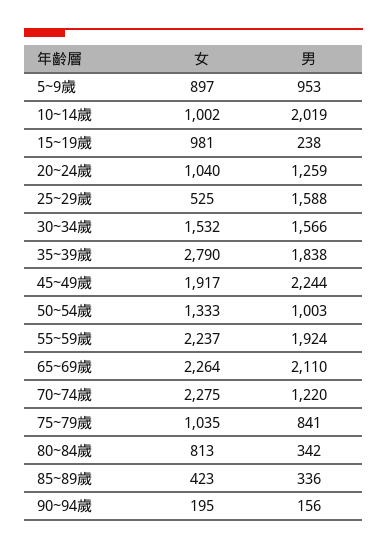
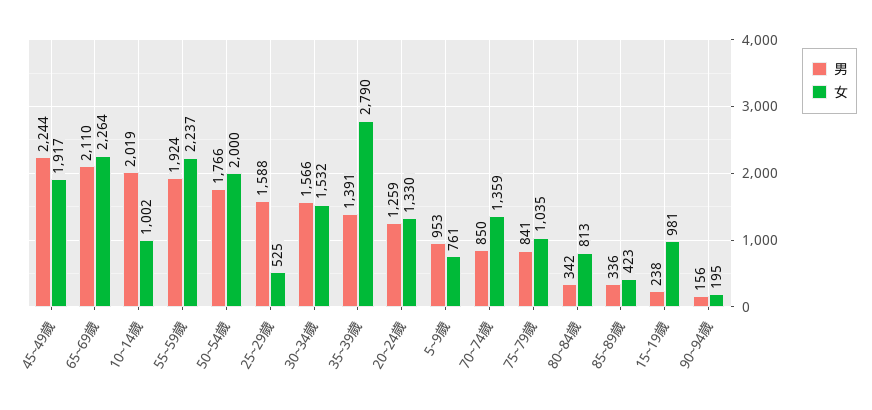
女, 5~9歲: 897 -> 761
女, 20~24歲: 1040 -> 1330
男, 35~39歲: 1838 -> 1391
女, 50~54歲: 1333 -> 2000
男, 50~54歲: 1003 -> 1766
女, 70~74歲: 2275 -> 1359
男, 70~74歲: 1220 -> 850

